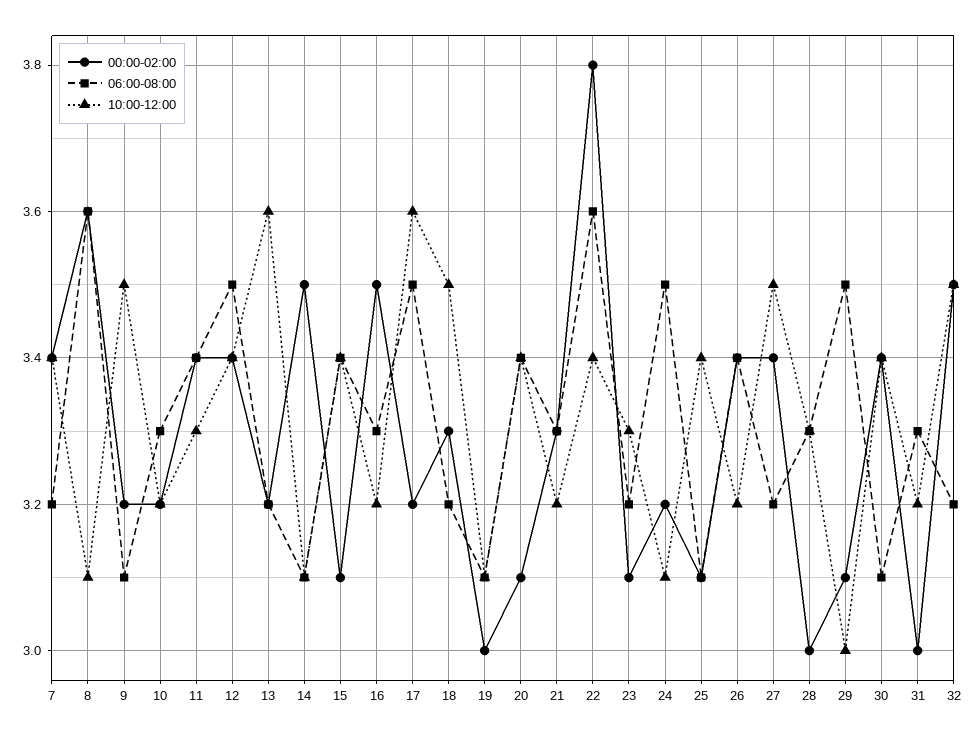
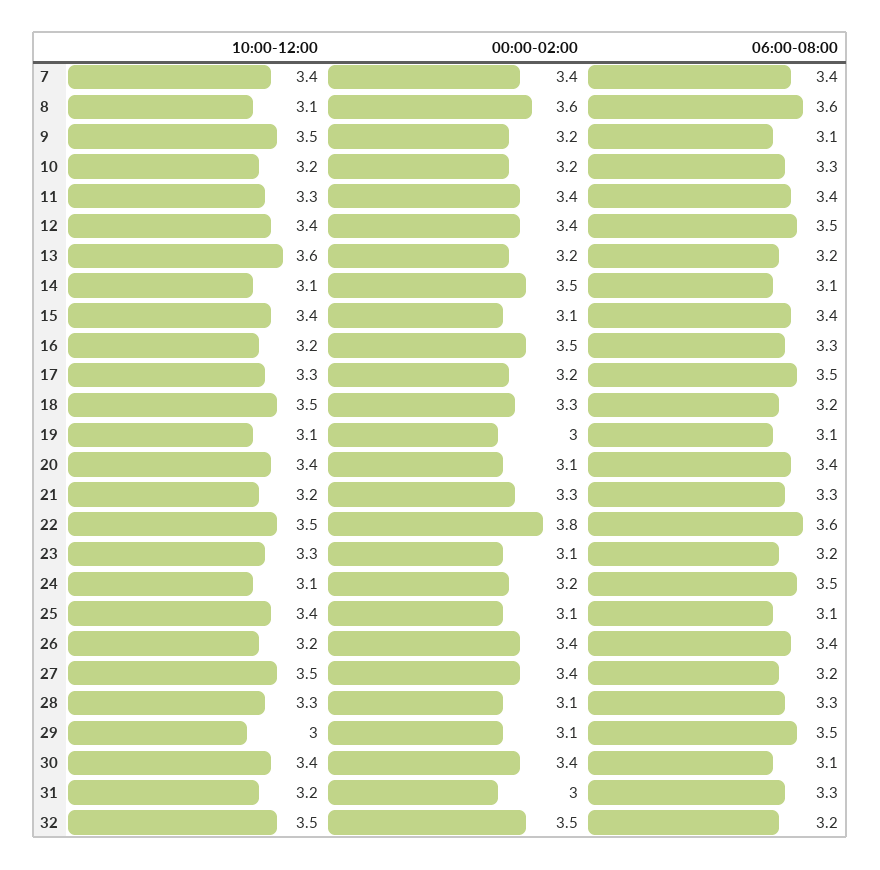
06:00-08:00, 7: 3.2 -> 3.4
10:00-12:00, 17: 3.6 -> 3.3
10:00-12:00, 22: 3.4 -> 3.5
00:00-02:00, 28: 3 -> 3.1

